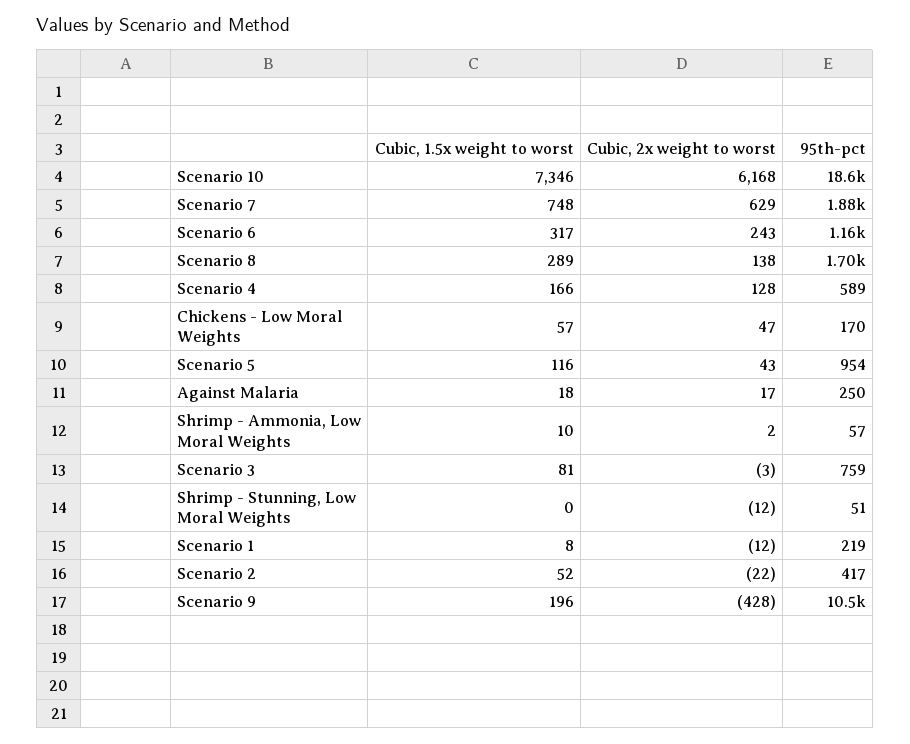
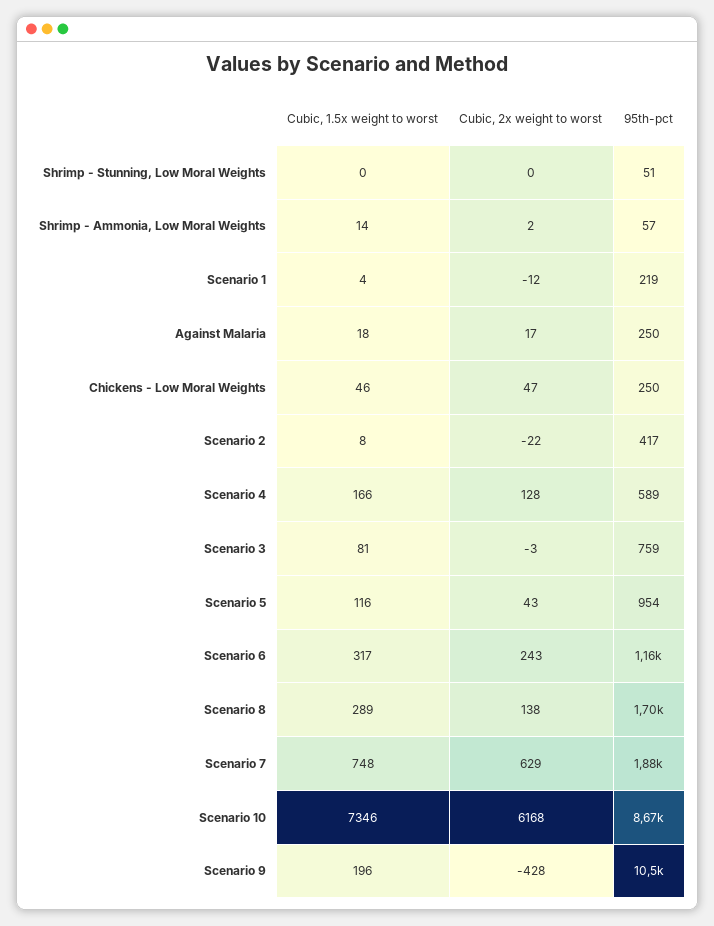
95th-pct, Scenario 10: 18600 -> 8670
Cubic, 1.5x weight to worst, Chickens - Low Moral Weights: 57 -> 46
95th-pct, Chickens - Low Moral Weights: 170 -> 250
Cubic, 1.5x weight to worst, Shrimp - Ammonia, Low Moral Weights: 10 -> 14
Cubic, 2x weight to worst, Shrimp - Stunning, Low Moral Weights: -12 -> 0
Cubic, 1.5x weight to worst, Scenario 1: 8 -> 4
Cubic, 1.5x weight to worst, Scenario 2: 52 -> 8

